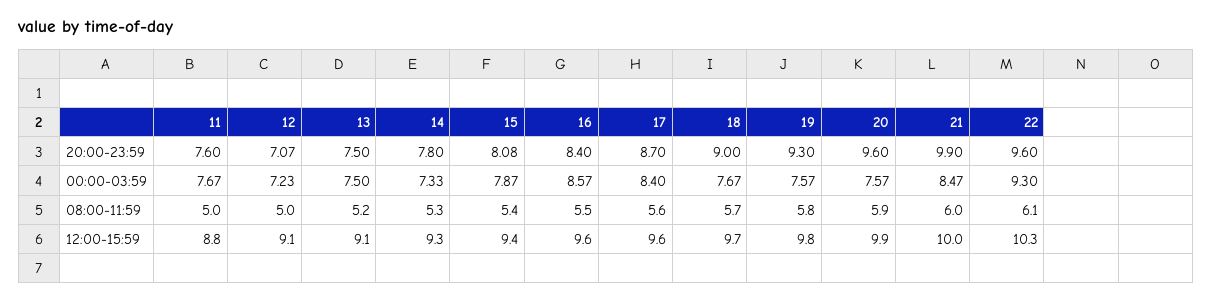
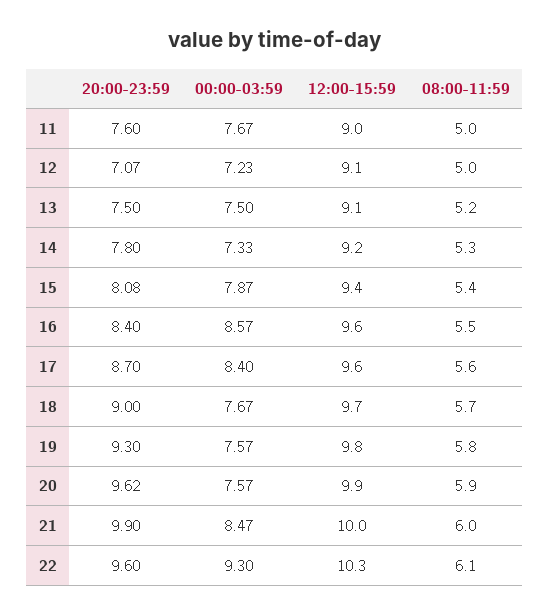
20, 20:00-23:59: 9.6 -> 9.62
11, 12:00-15:59: 8.8 -> 9
14, 12:00-15:59: 9.3 -> 9.2

